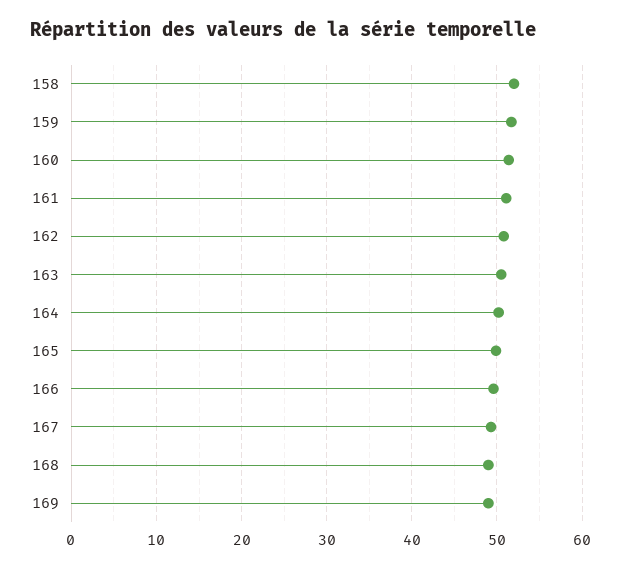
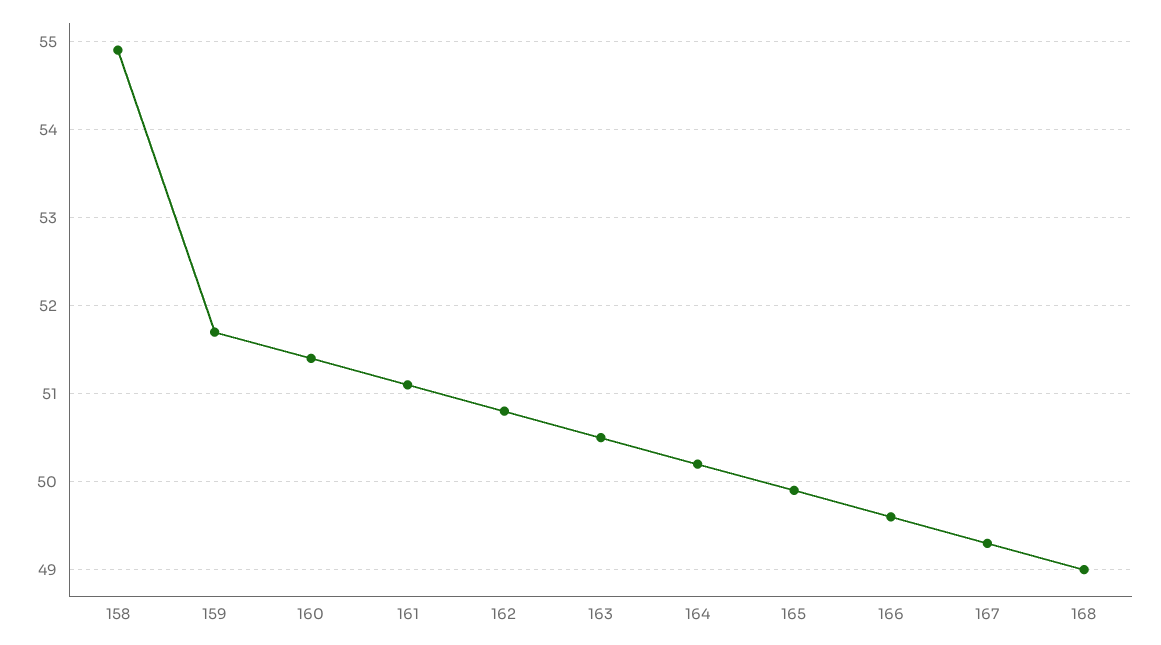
158: 52 -> 54.9
169: 49 -> none

